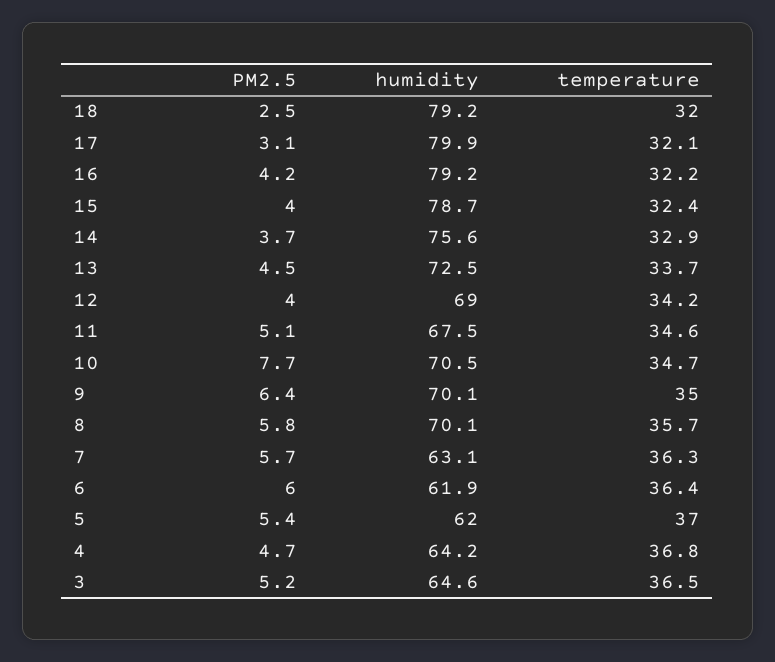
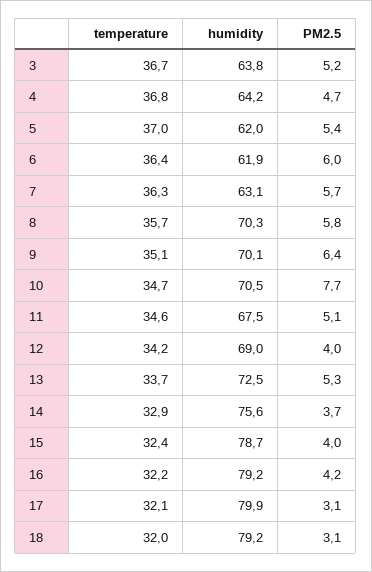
PM2.5, 18: 2.5 -> 3.1
PM2.5, 13: 4.5 -> 5.3
temperature, 9: 35 -> 35.1
humidity, 8: 70.1 -> 70.3
humidity, 3: 64.6 -> 63.8
temperature, 3: 36.5 -> 36.7

